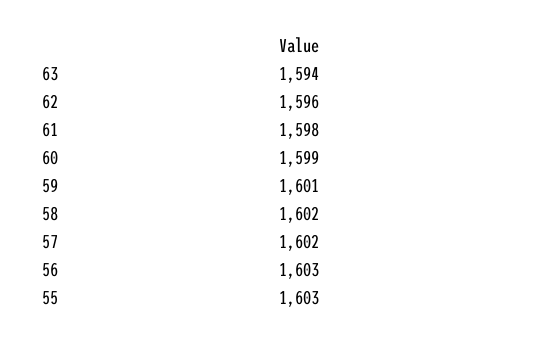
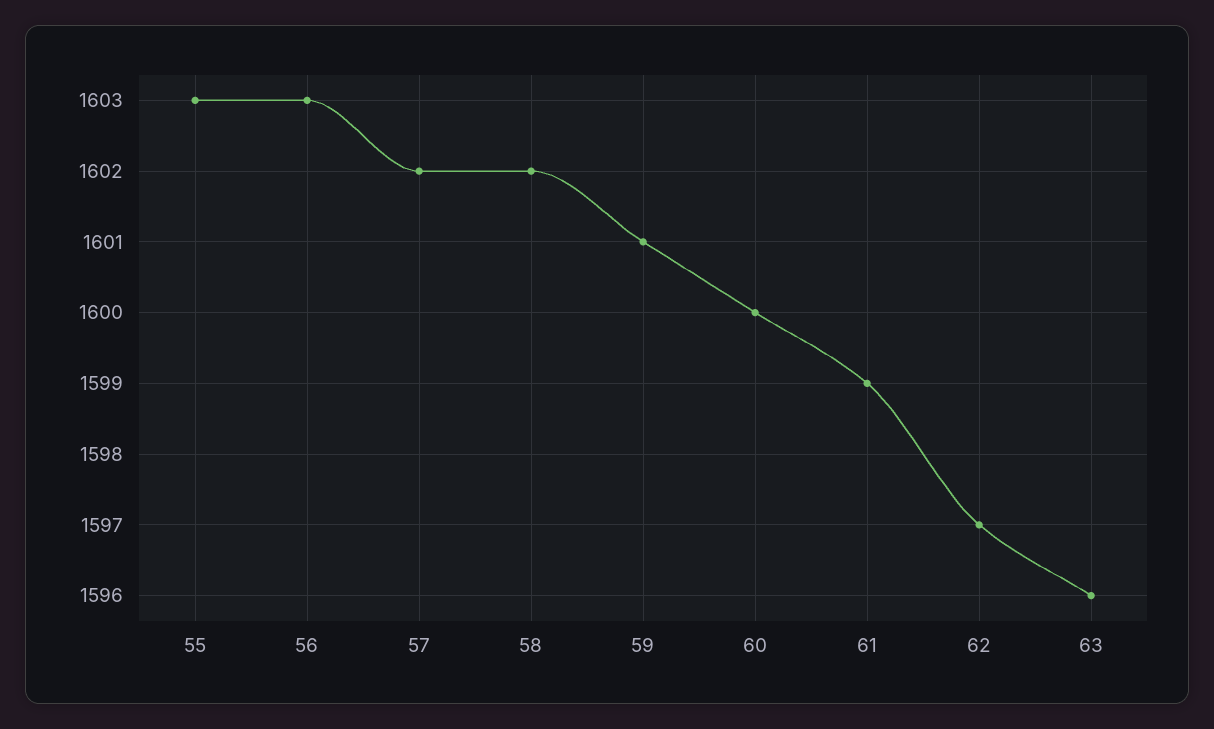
63: 1594 -> 1596
62: 1596 -> 1597
61: 1598 -> 1599
60: 1599 -> 1600

